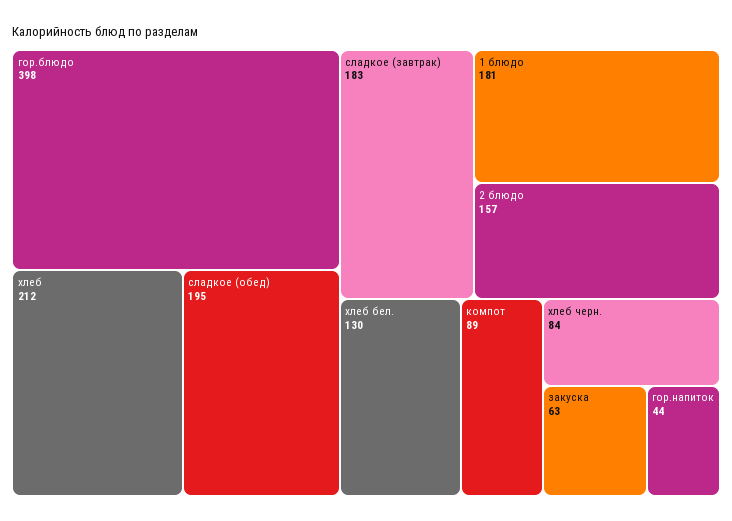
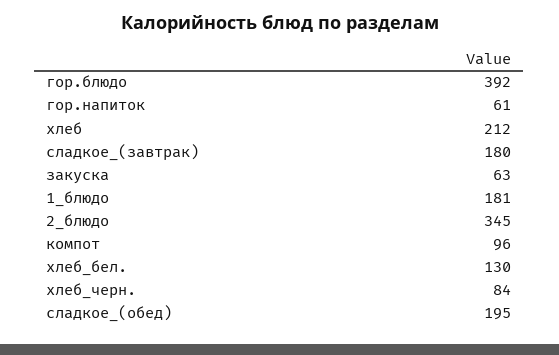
гор.блюдо: 398 -> 392
сладкое (завтрак): 183 -> 180
2 блюдо: 157 -> 345
компот: 89 -> 96
гор.напиток: 44 -> 61

